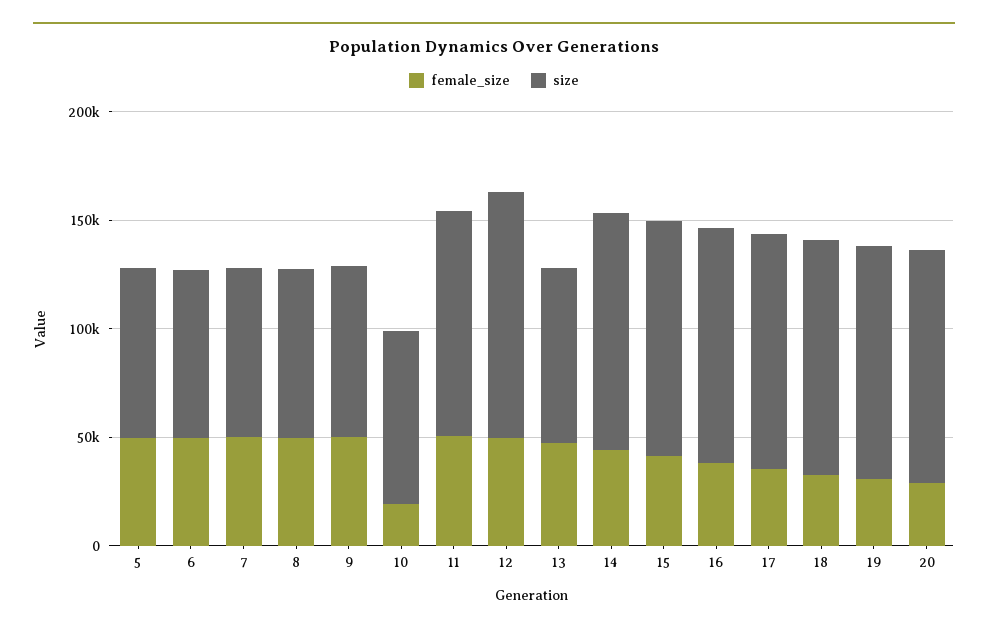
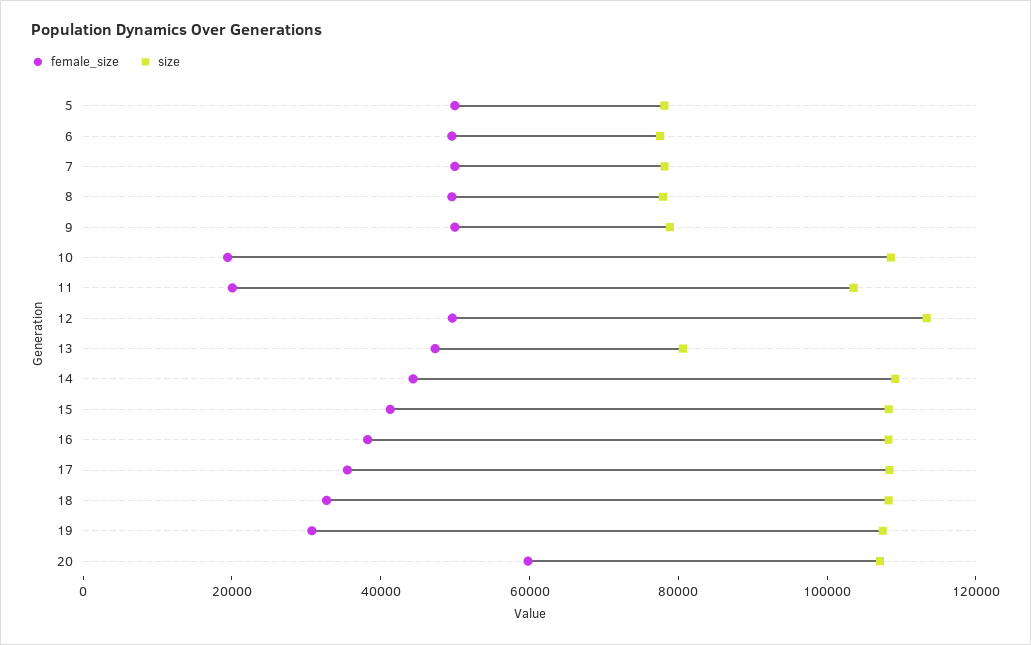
size, 10: 80000 -> 110000
female_size, 11: 50000 -> 20000
female_size, 20: 30000 -> 60000

